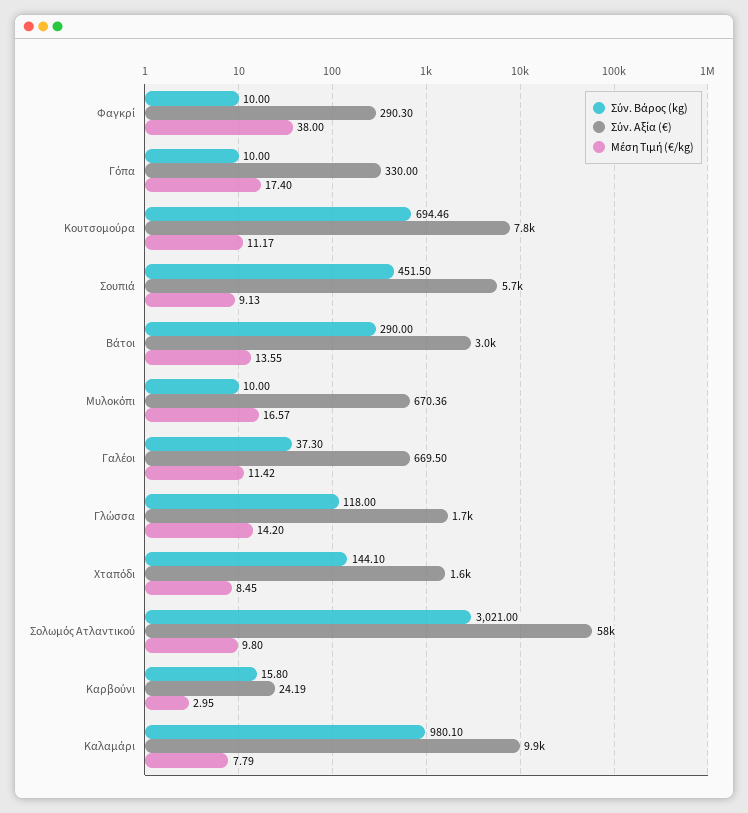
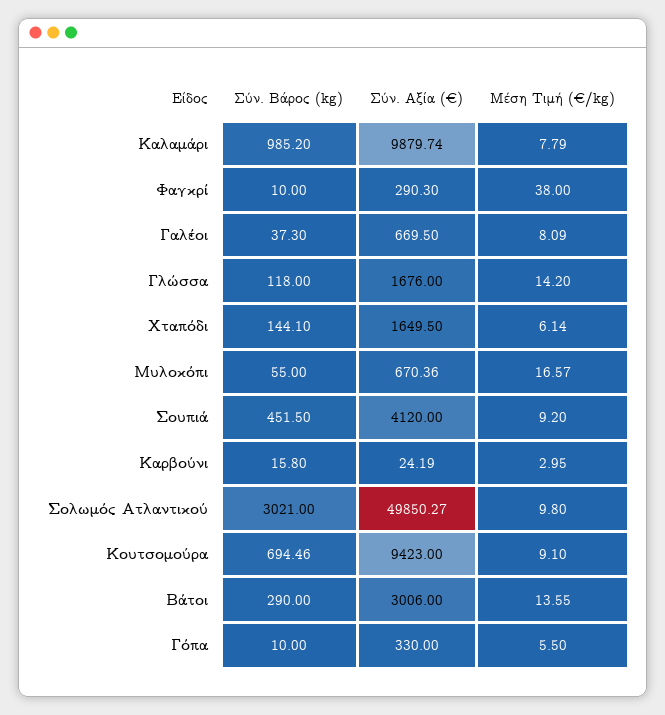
Μέση Τιμή (€/kg), Γόπα: 17.4 -> 5.5
Σύν. Αξία (€), Κουτσομούρα: 7800 -> 9423
Μέση Τιμή (€/kg), Κουτσομούρα: 11.17 -> 9.1
Σύν. Αξία (€), Σουπιά: 5700 -> 4120
Μέση Τιμή (€/kg), Σουπιά: 9.13 -> 9.2
Σύν. Βάρος (kg), Μυλοκόπι: 10 -> 55
Μέση Τιμή (€/kg), Γαλέοι: 11.42 -> 8.09
Μέση Τιμή (€/kg), Χταπόδι: 8.45 -> 6.14
Σύν. Αξία (€), Σολωμός Ατλαντικού: 58000 -> 49850.27
Σύν. Βάρος (kg), Καλαμάρι: 980.1 -> 985.2

